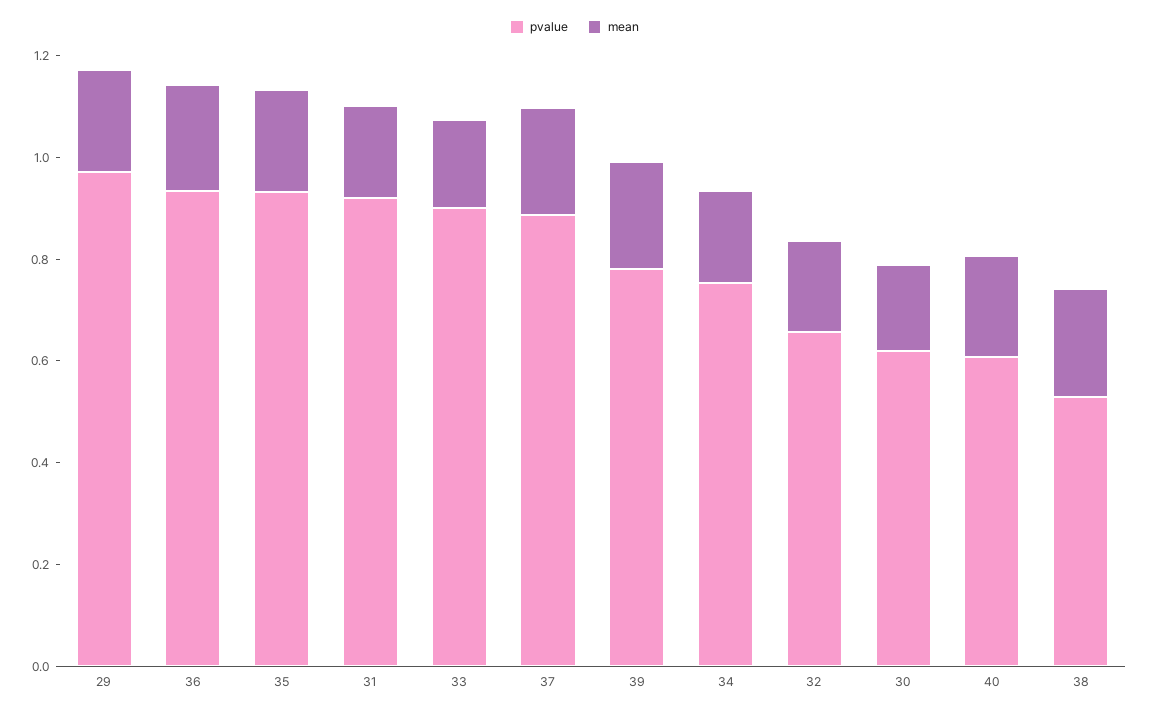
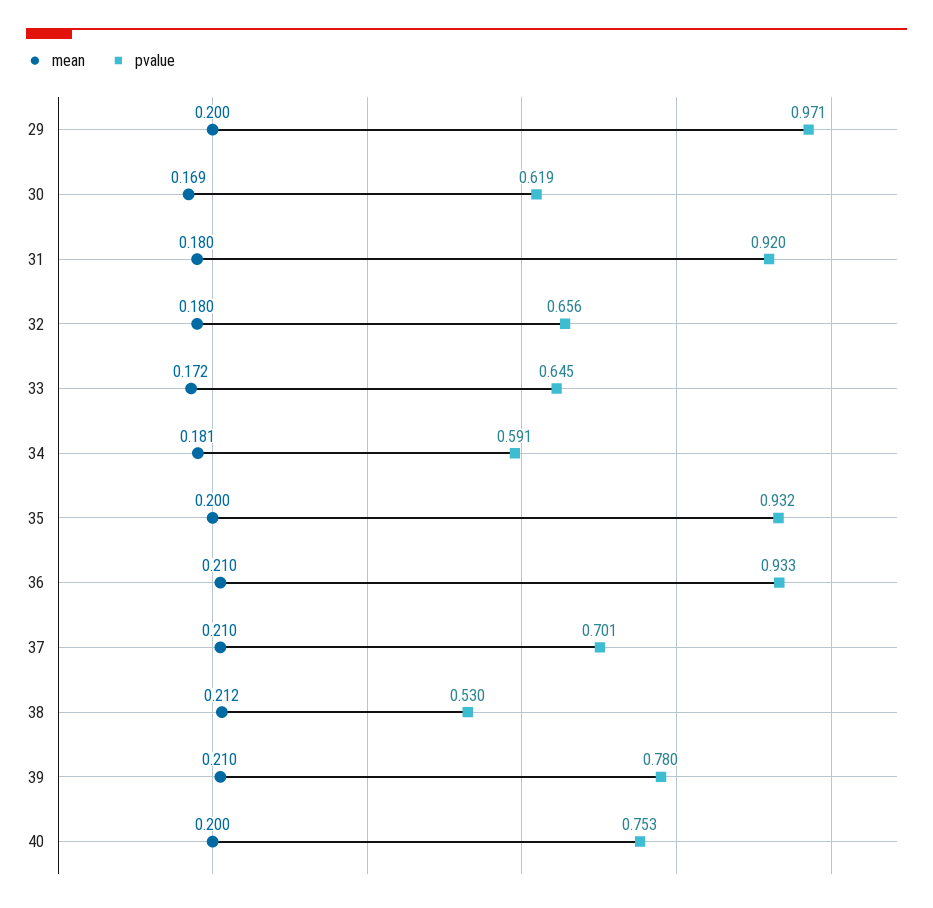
pvalue, 33: 0.9 -> 0.645
pvalue, 37: 0.9 -> 0.701
pvalue, 34: 0.75 -> 0.591
pvalue, 40: 0.6 -> 0.753

